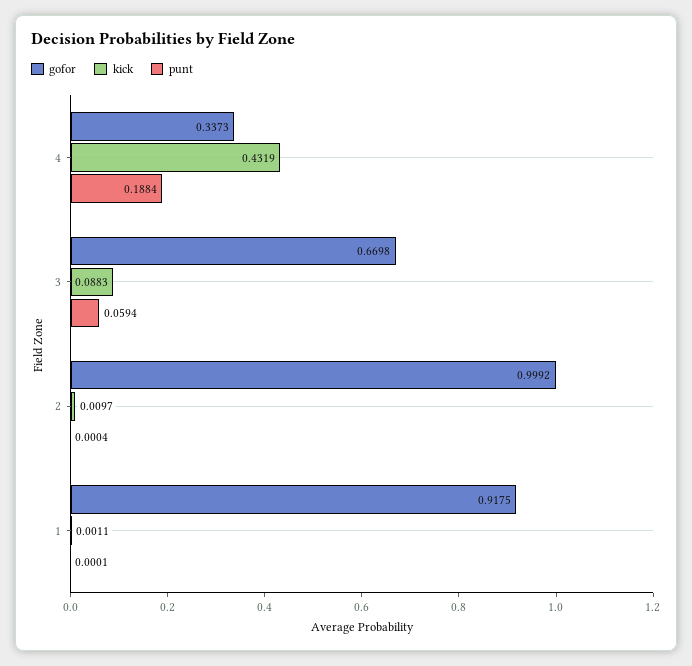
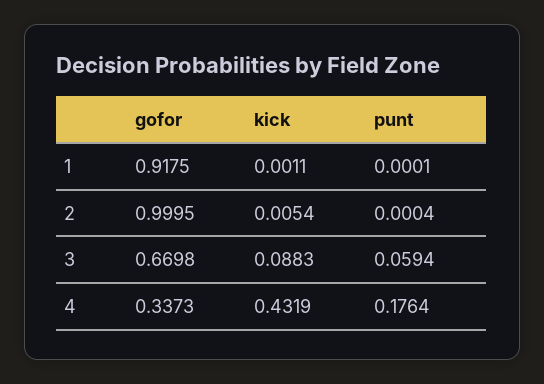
punt, 4: 0.1884 -> 0.1764
gofor, 2: 0.9992 -> 0.9995
kick, 2: 0.0097 -> 0.0054

